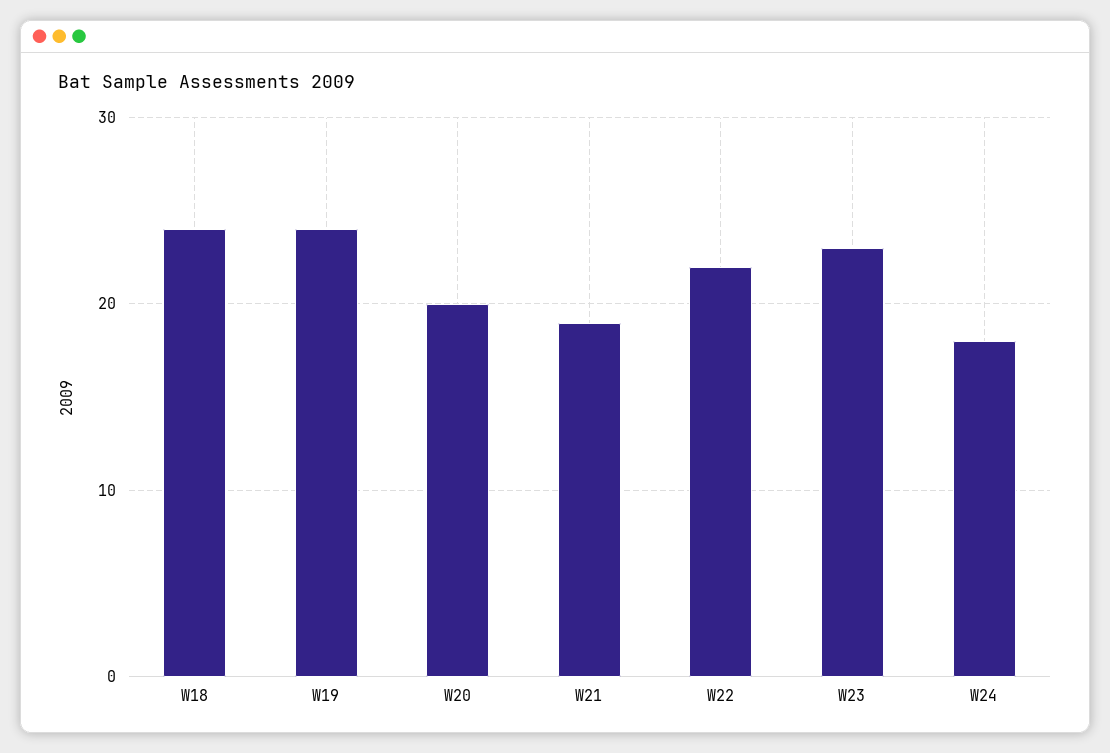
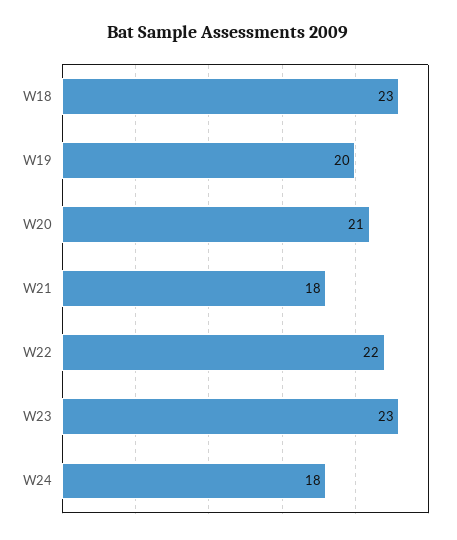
W18: 24 -> 23
W19: 24 -> 20
W20: 20 -> 21
W21: 19 -> 18

